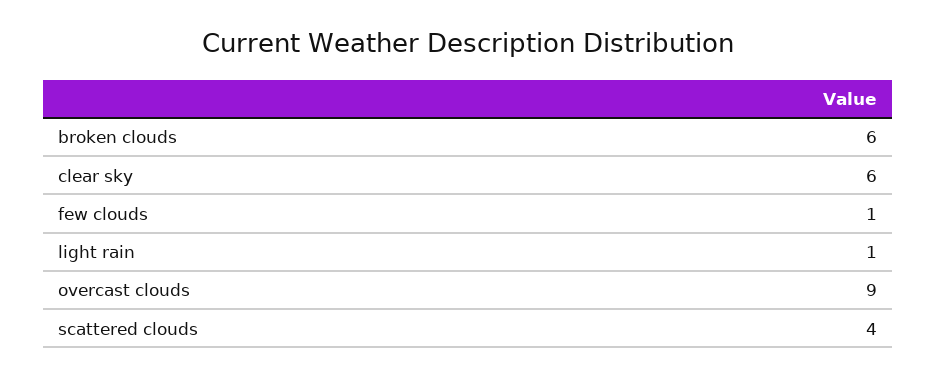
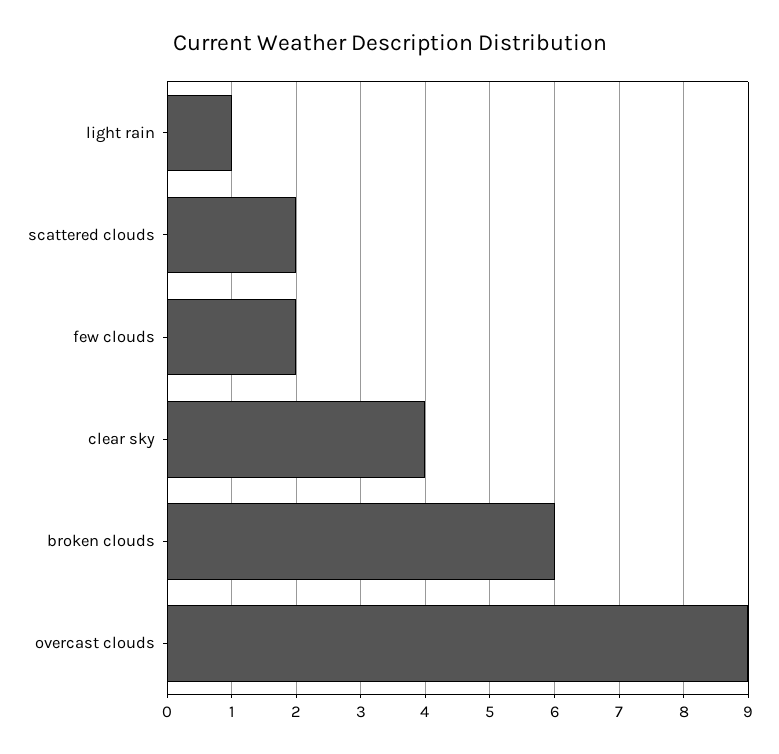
clear sky: 6 -> 4
few clouds: 1 -> 2
scattered clouds: 4 -> 2

